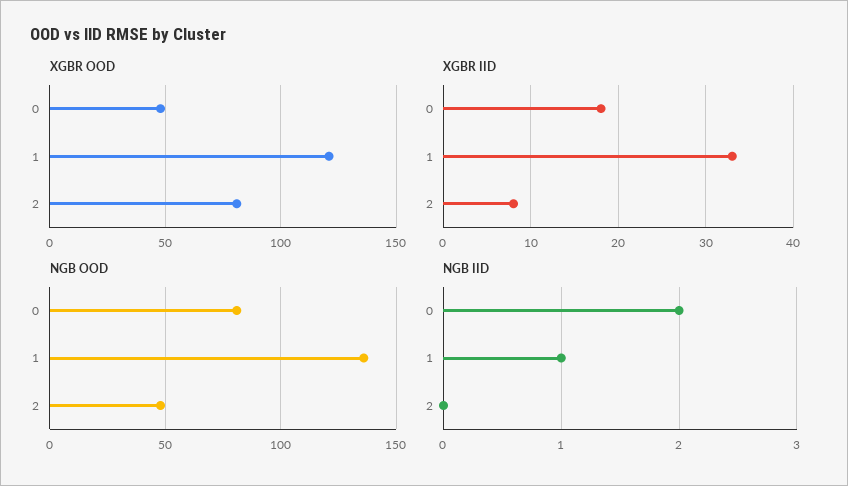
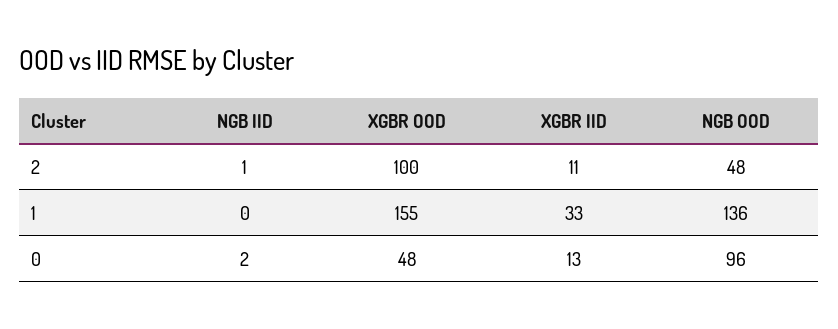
XGBR OOD, 1: 120 -> 155
XGBR OOD, 2: 80 -> 100
XGBR IID, 0: 18 -> 13
XGBR IID, 2: 8 -> 11
NGB OOD, 0: 80 -> 96
NGB IID, 1: 1 -> 0
NGB IID, 2: 0 -> 1

